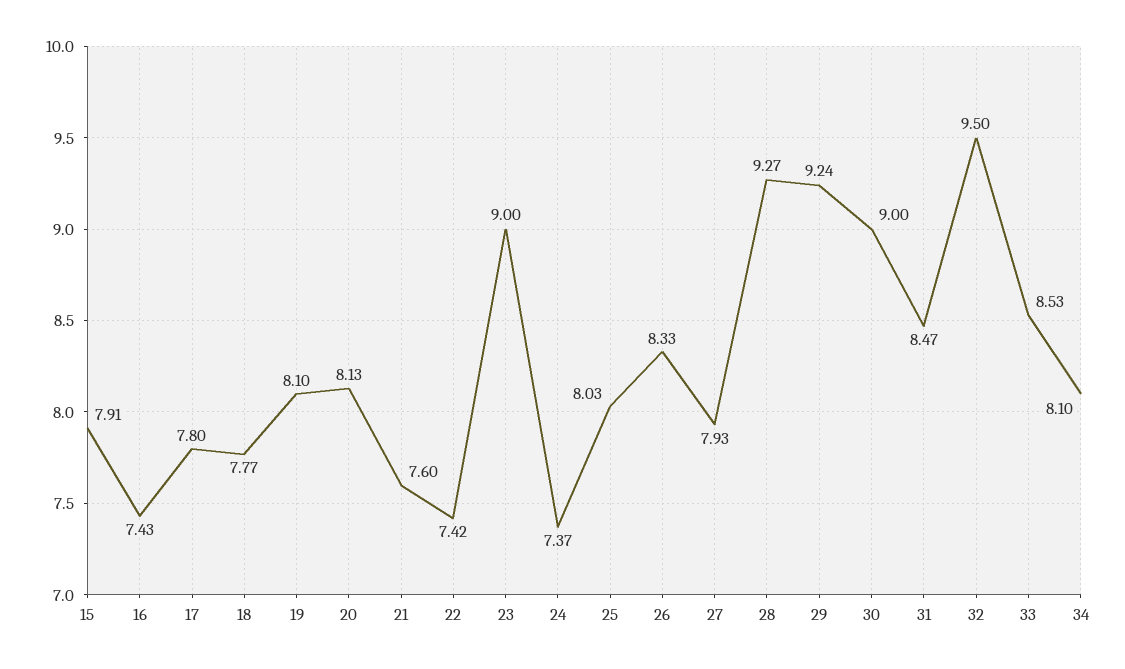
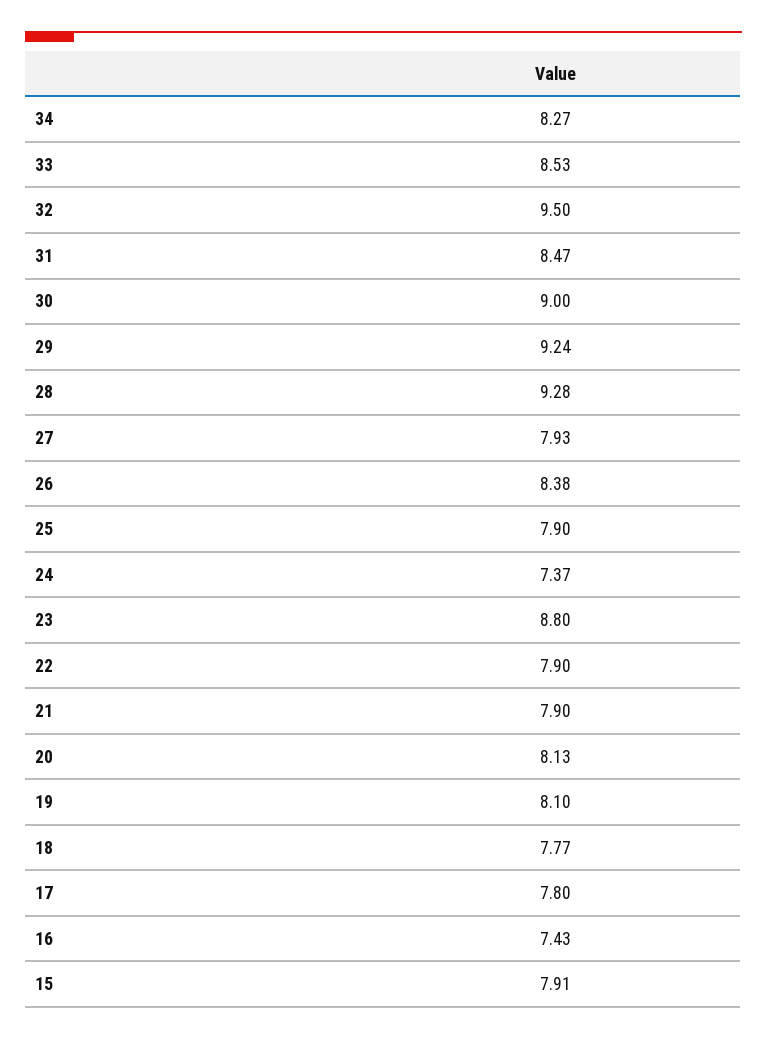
21: 7.6 -> 7.9
22: 7.42 -> 7.9
23: 9 -> 8.8
25: 8.03 -> 7.9
26: 8.33 -> 8.38
28: 9.27 -> 9.28
34: 8.1 -> 8.27

